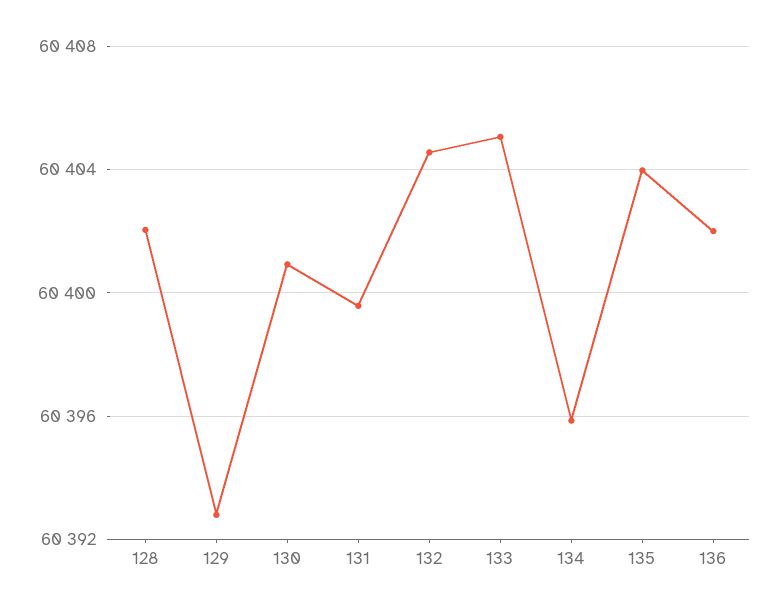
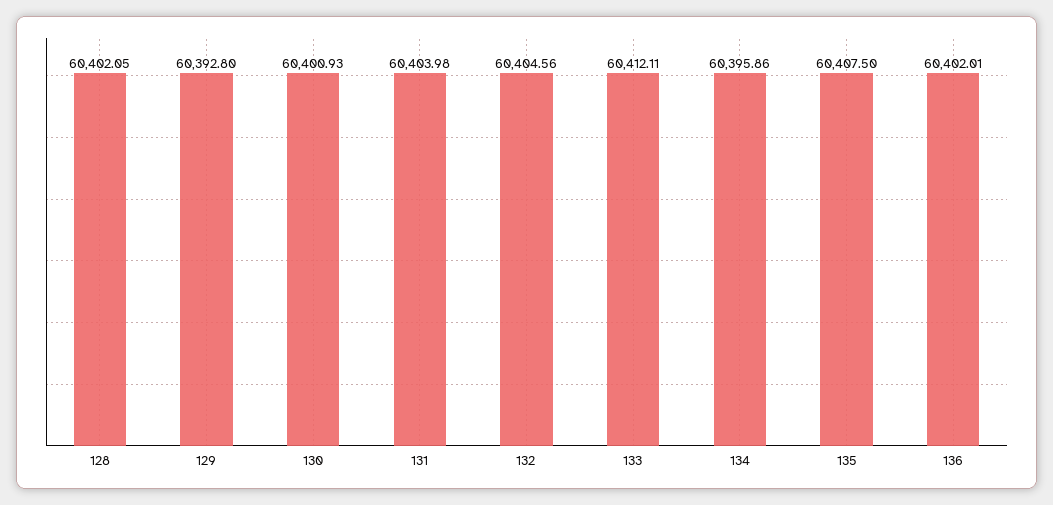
131: 60399.5 -> 60403.98
133: 60405 -> 60412.11
135: 60404 -> 60407.5

